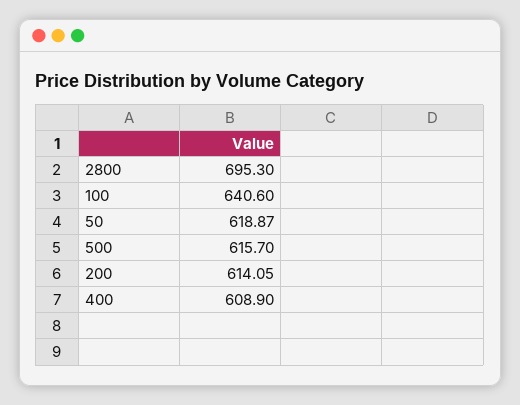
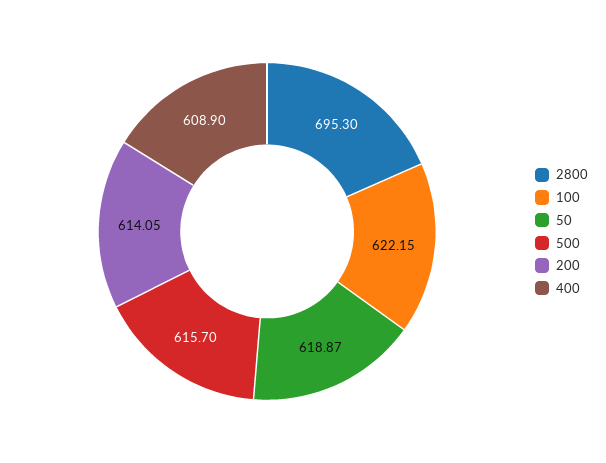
100: 640.6 -> 622.15

